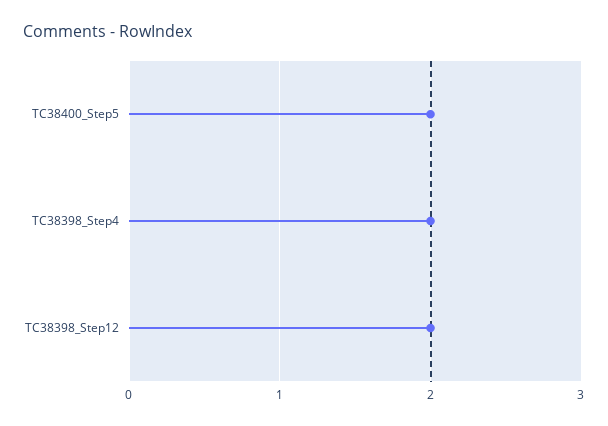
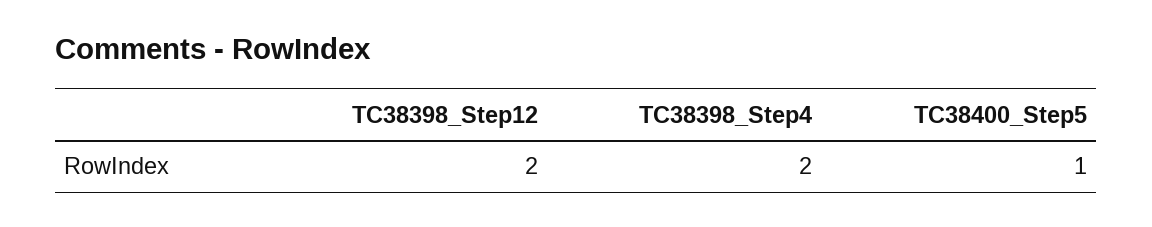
TC38400_Step5: 2 -> 1

